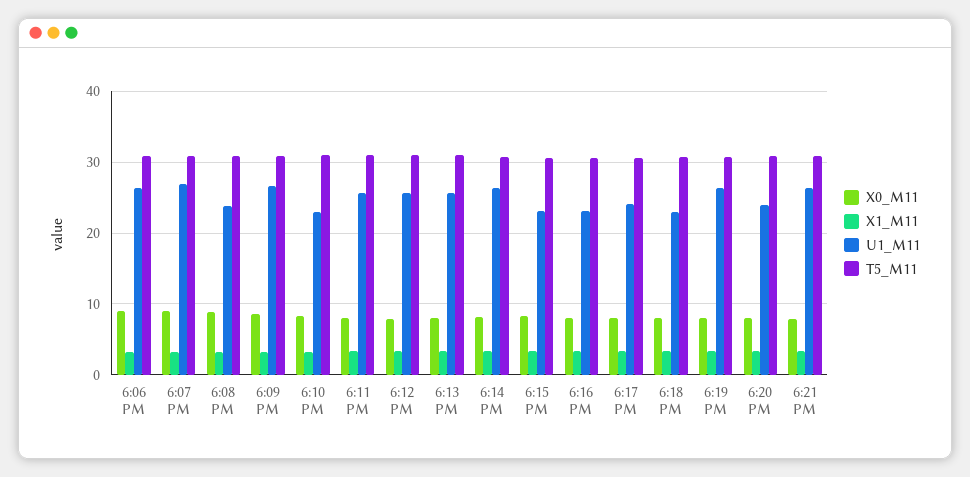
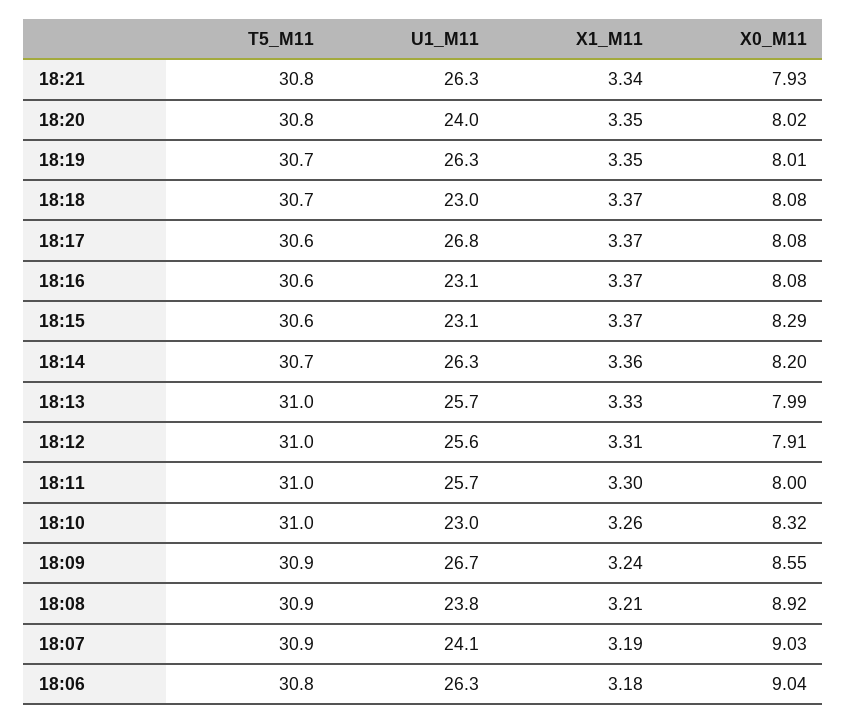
U1_M11, 6:07 PM: 27 -> 24.1
U1_M11, 6:17 PM: 24 -> 26.8

